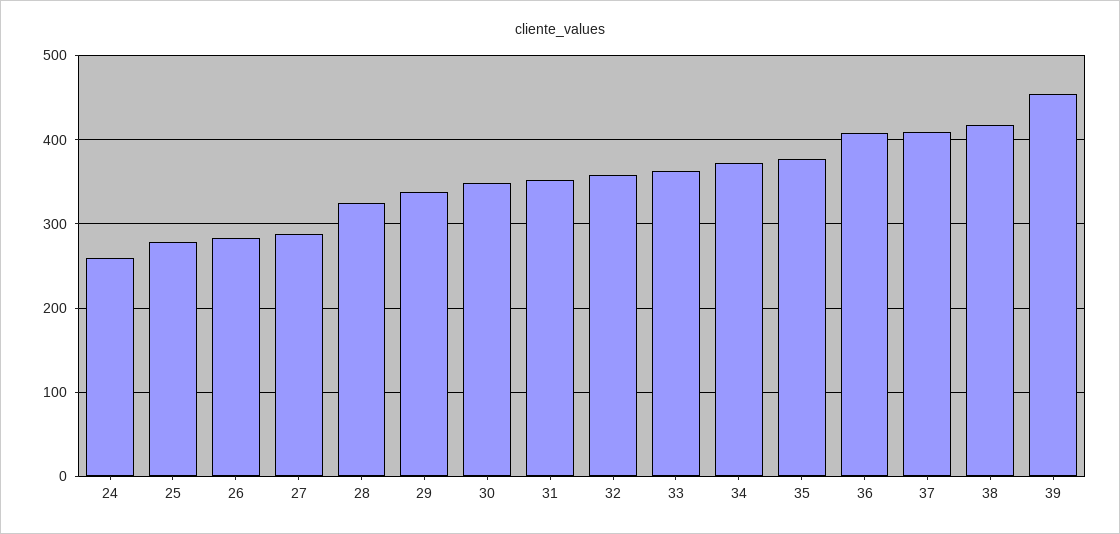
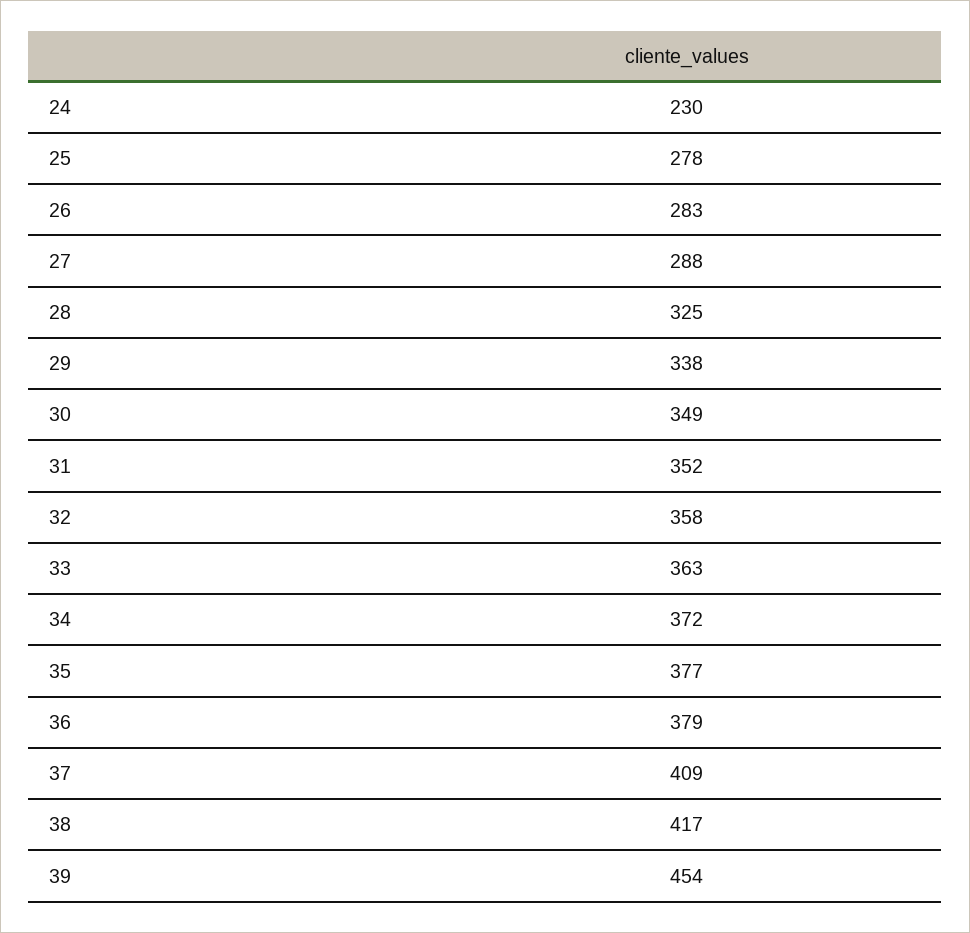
24: 260 -> 230
36: 410 -> 379

